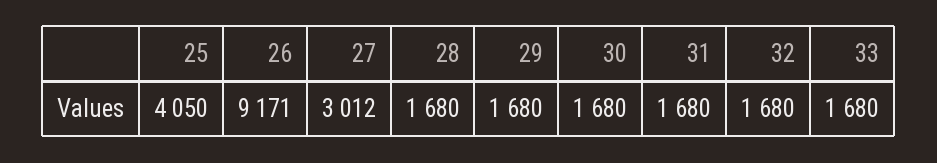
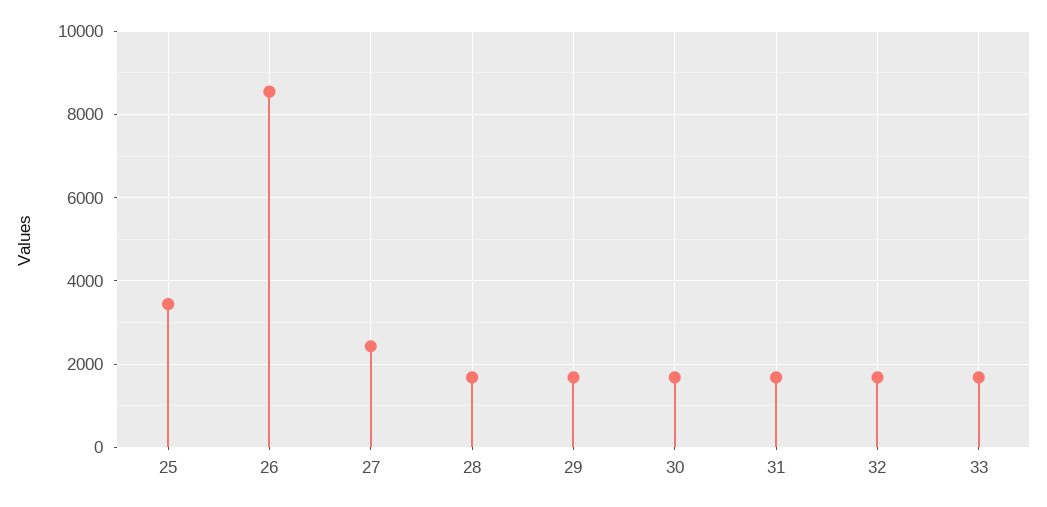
25: 4050 -> 3400
26: 9171 -> 8600
27: 3012 -> 2400

